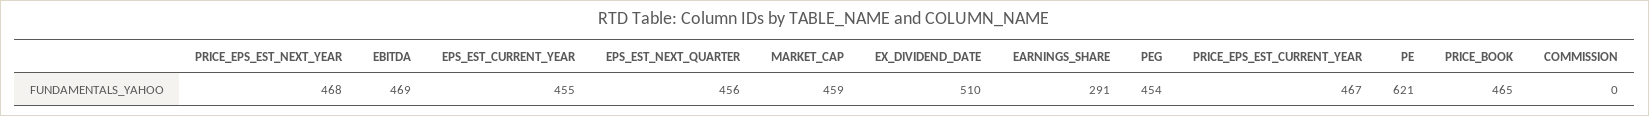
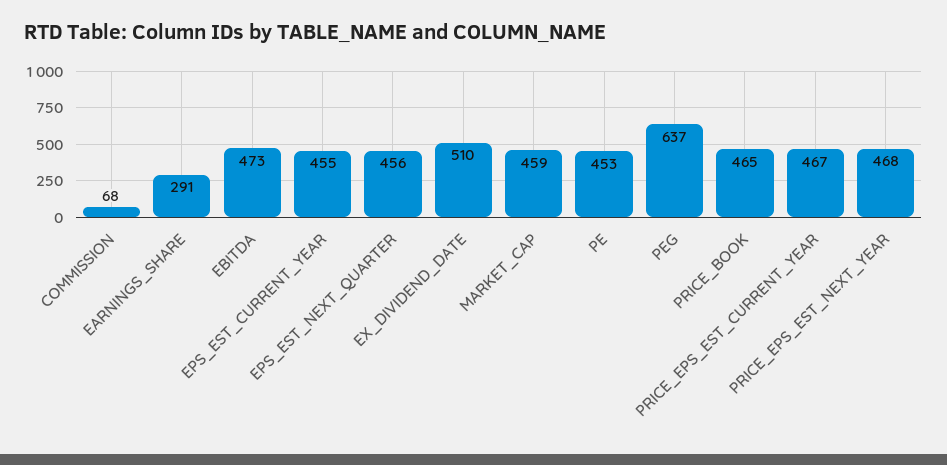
EBITDA: 469 -> 473
PEG: 454 -> 637
PE: 621 -> 453
COMMISSION: 0 -> 68

